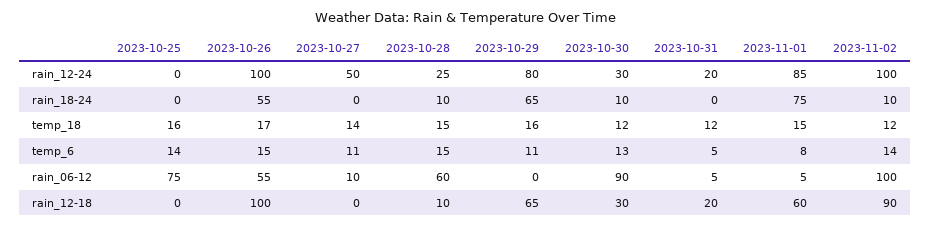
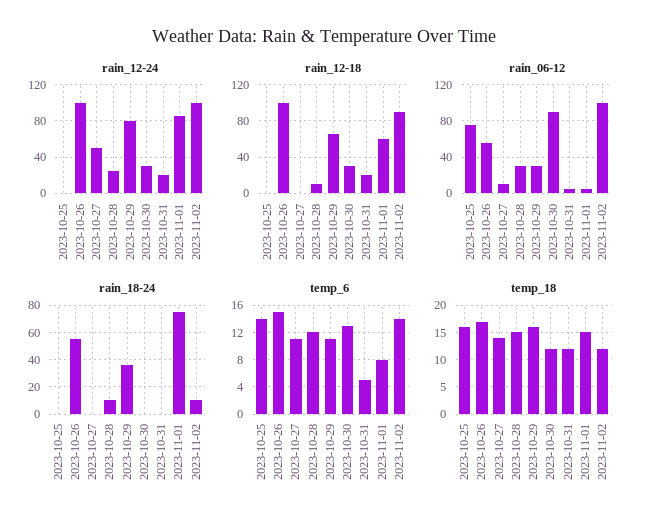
rain_18-24, 2023-10-29: 65 -> 35
rain_18-24, 2023-10-30: 10 -> 0
temp_6, 2023-10-28: 15 -> 12
rain_06-12, 2023-10-28: 60 -> 30
rain_06-12, 2023-10-29: 0 -> 30

